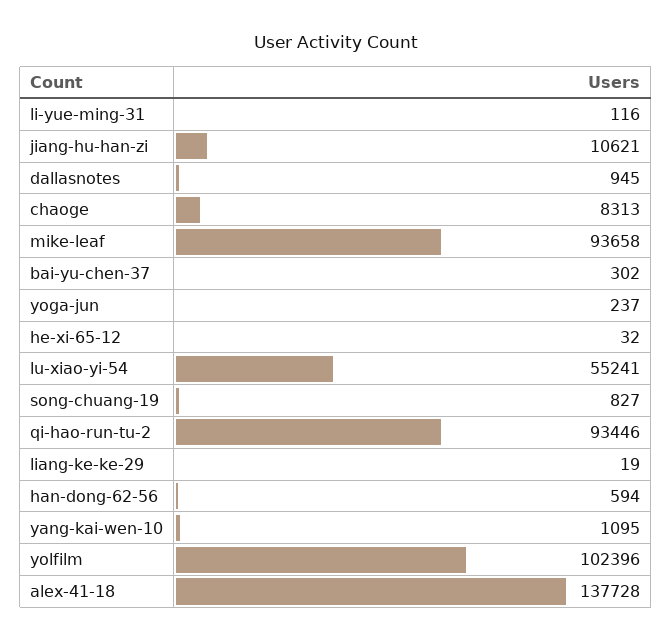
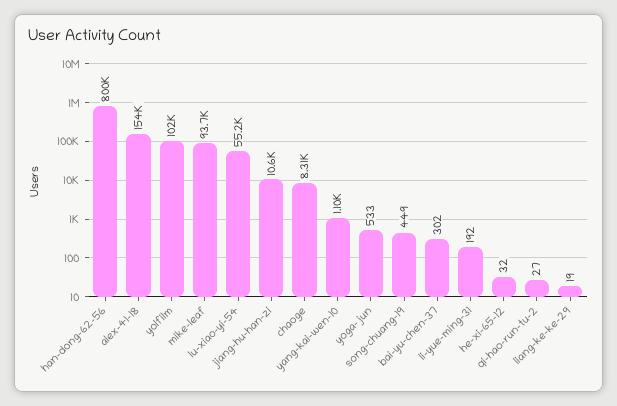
li-yue-ming-31: 116 -> 192
dallasnotes: 945 -> none
yoga-jun: 237 -> 533
song-chuang-19: 827 -> 449
qi-hao-run-tu-2: 93446 -> 27
han-dong-62-56: 594 -> 800000
alex-41-18: 137728 -> 154000

